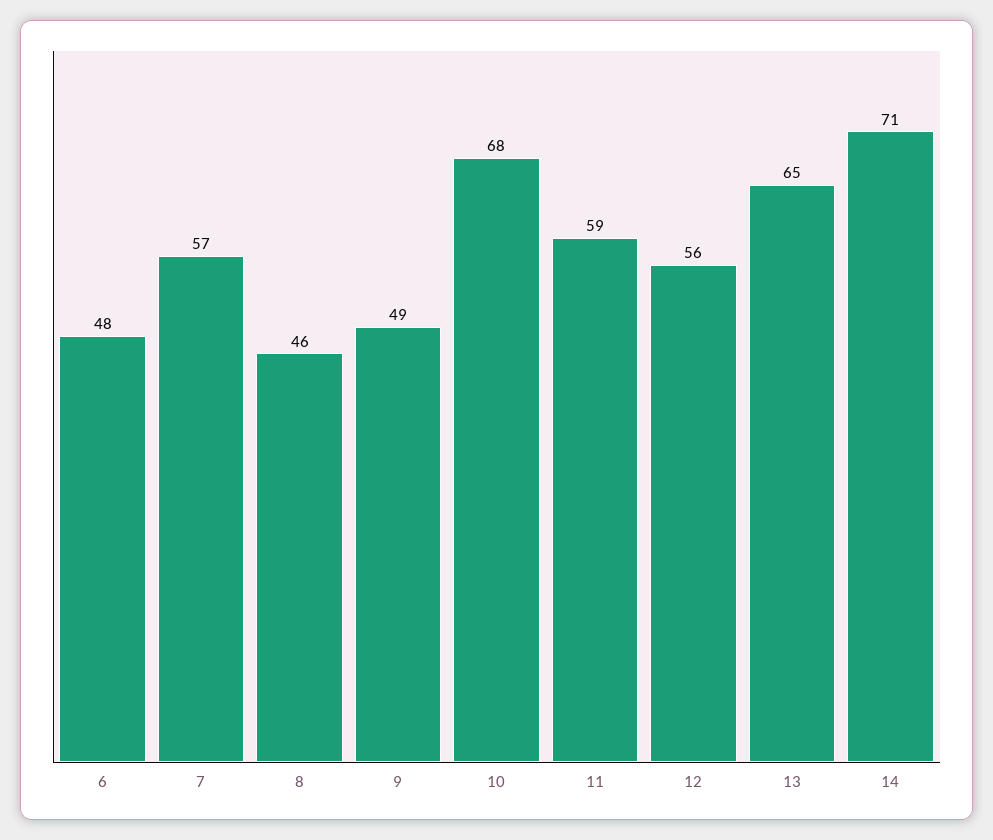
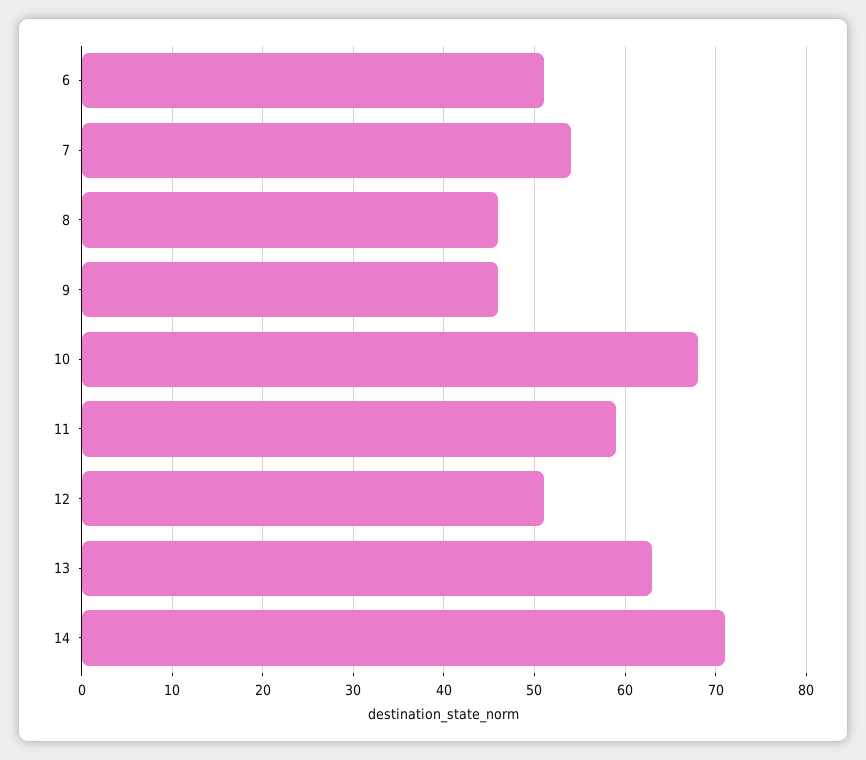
6: 48 -> 51
7: 57 -> 54
9: 49 -> 46
12: 56 -> 51
13: 65 -> 63

